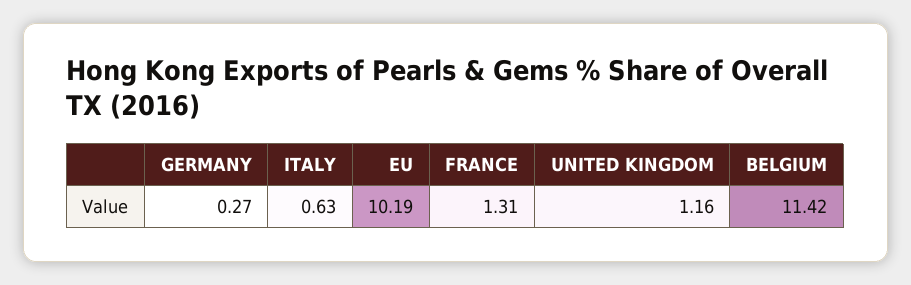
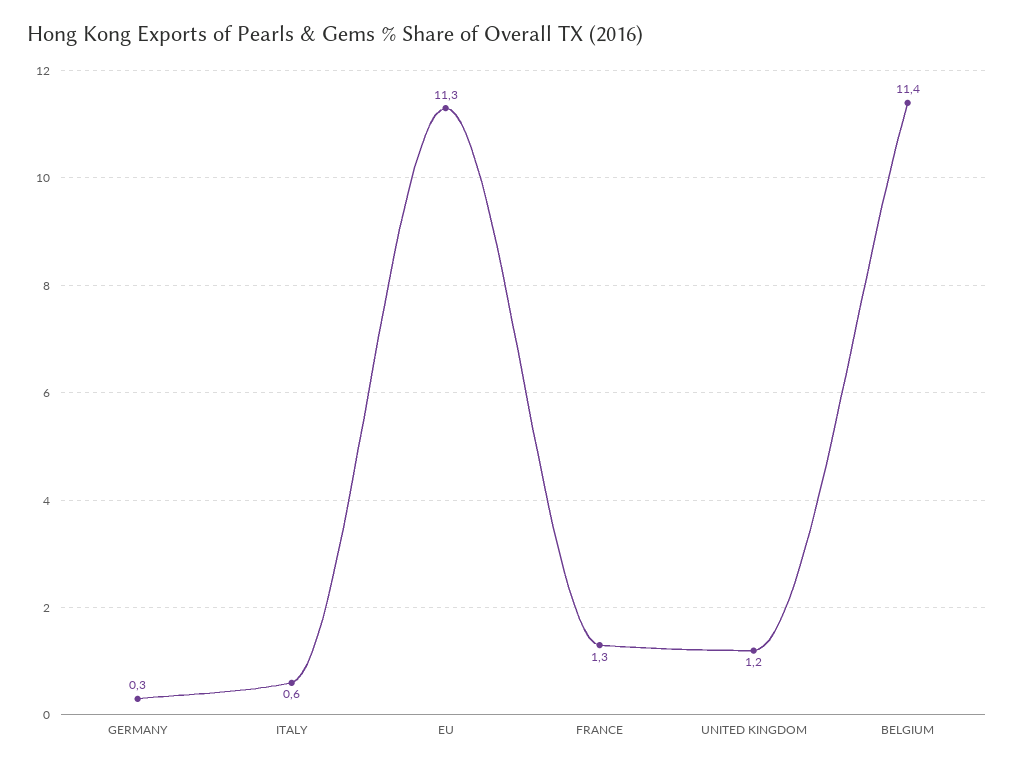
EU: 10.19 -> 11.3

